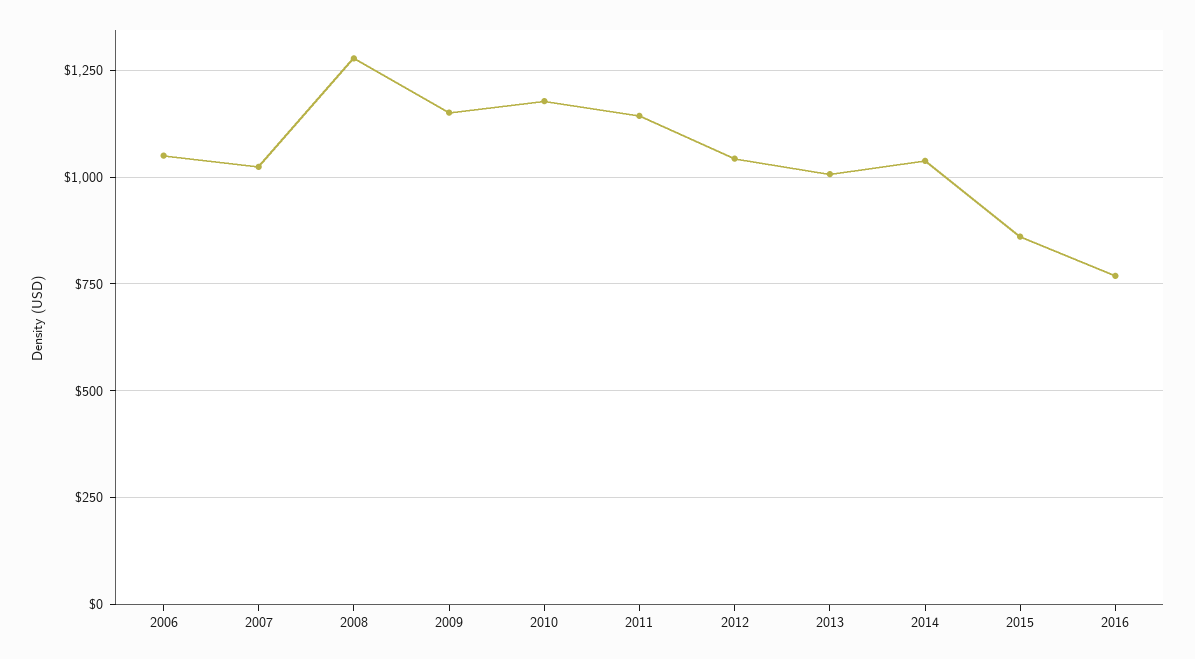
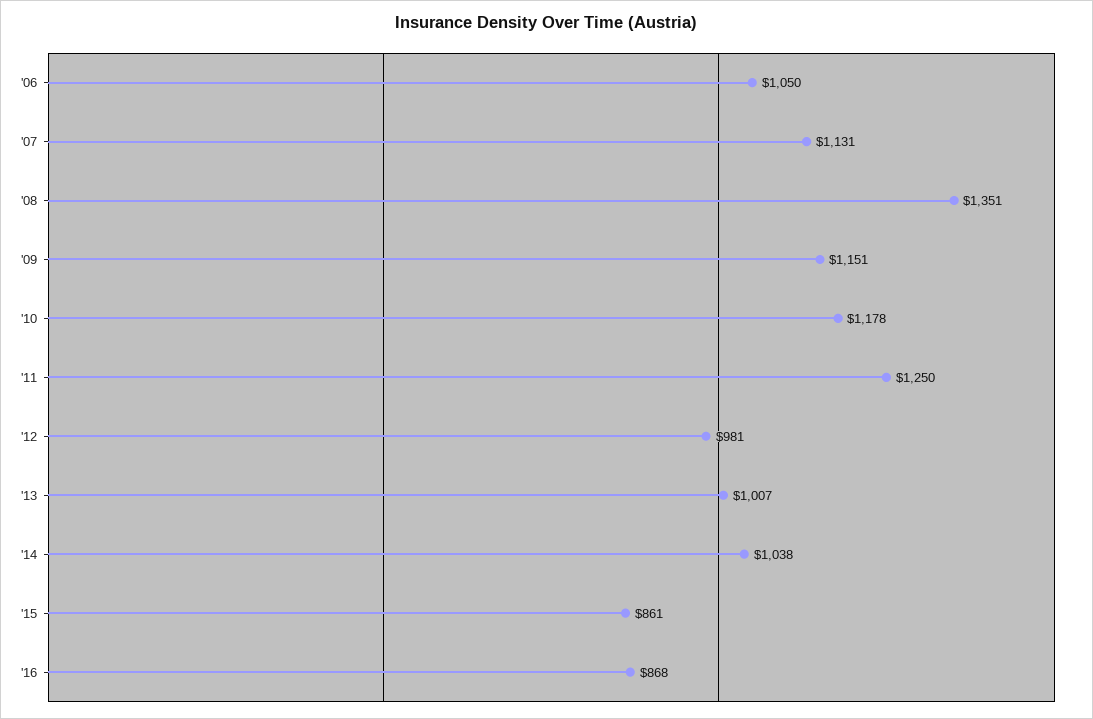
2007: 1025 -> 1131
2008: 1275 -> 1351
2011: 1150 -> 1250
2012: 1050 -> 981
2016: 775 -> 868

